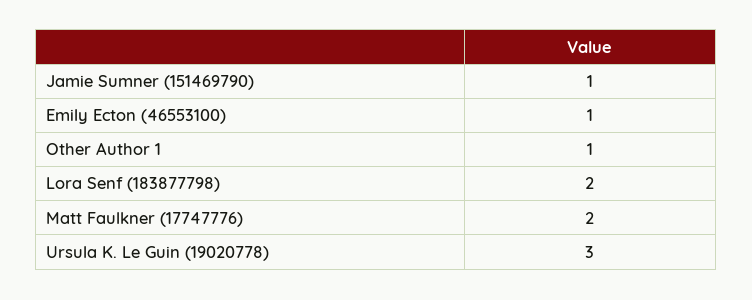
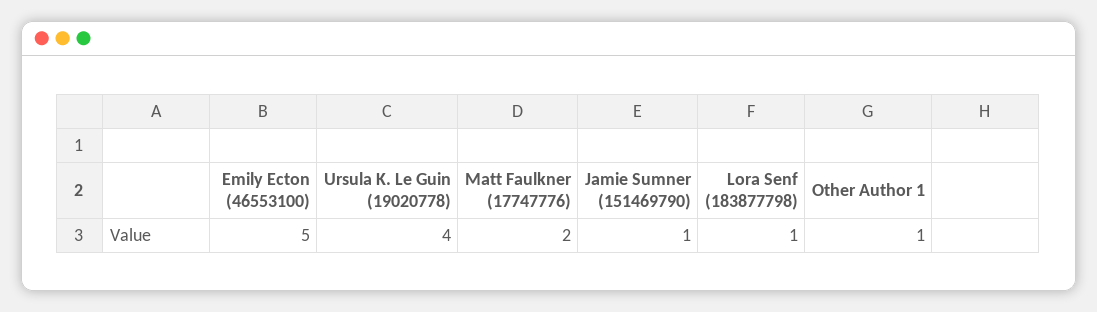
Emily Ecton (46553100): 1 -> 5
Lora Senf (183877798): 2 -> 1
Ursula K. Le Guin (19020778): 3 -> 4

